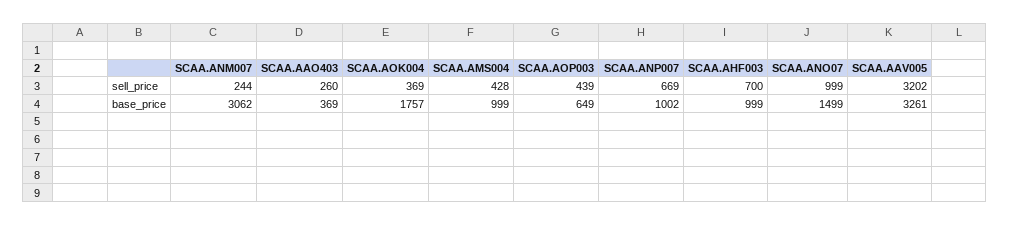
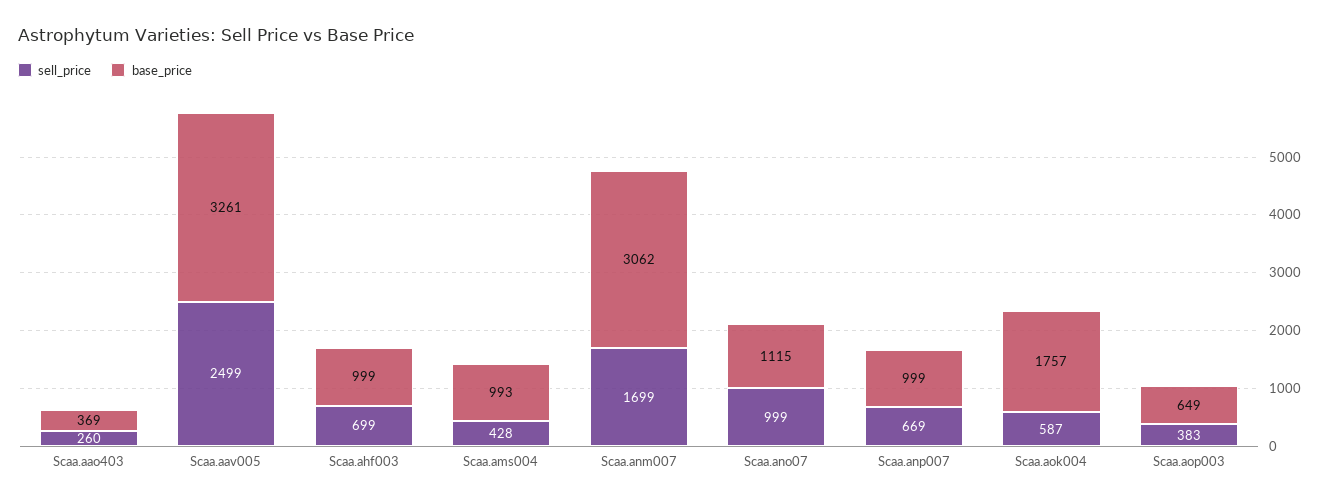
sell_price, SCAA.ANM007: 244 -> 1699
sell_price, SCAA.AOK004: 369 -> 587
sell_price, SCAA.AOP003: 439 -> 383
sell_price, SCAA.AHF003: 700 -> 699
sell_price, SCAA.AAV005: 3202 -> 2499
base_price, SCAA.AMS004: 999 -> 993
base_price, SCAA.ANP007: 1002 -> 999
base_price, SCAA.ANO07: 1499 -> 1115

